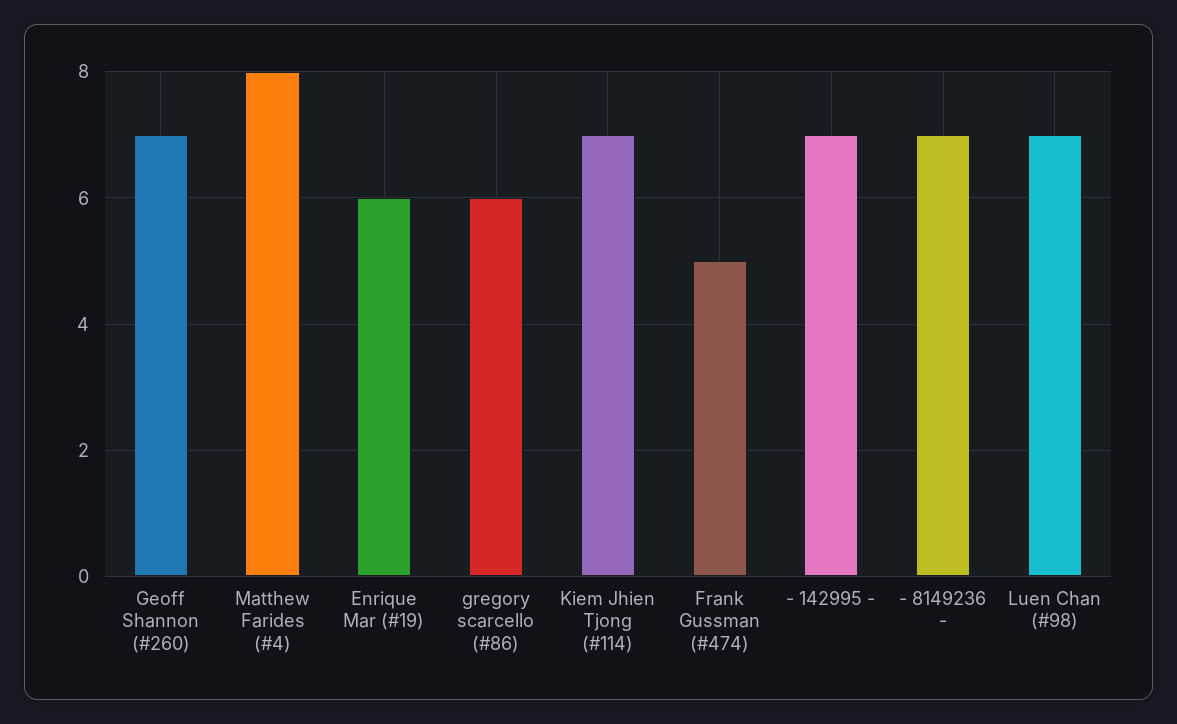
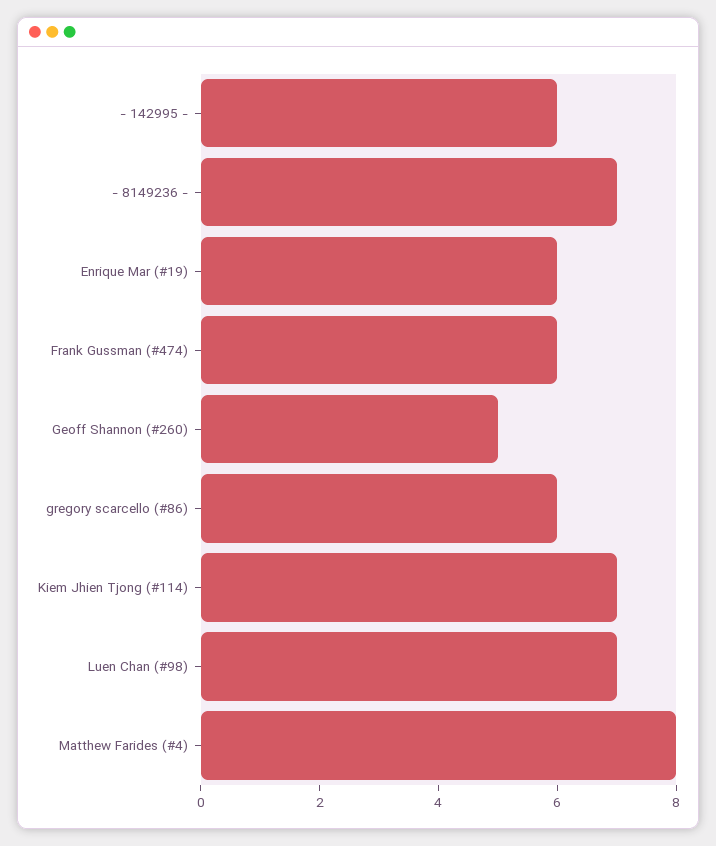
Geoff Shannon (#260): 7 -> 5
Frank Gussman (#474): 5 -> 6
- 142995 -: 7 -> 6

